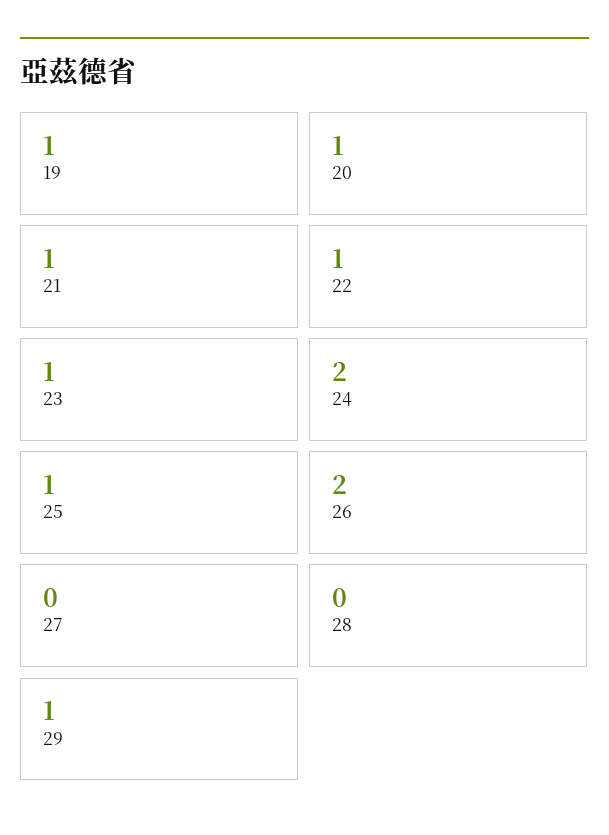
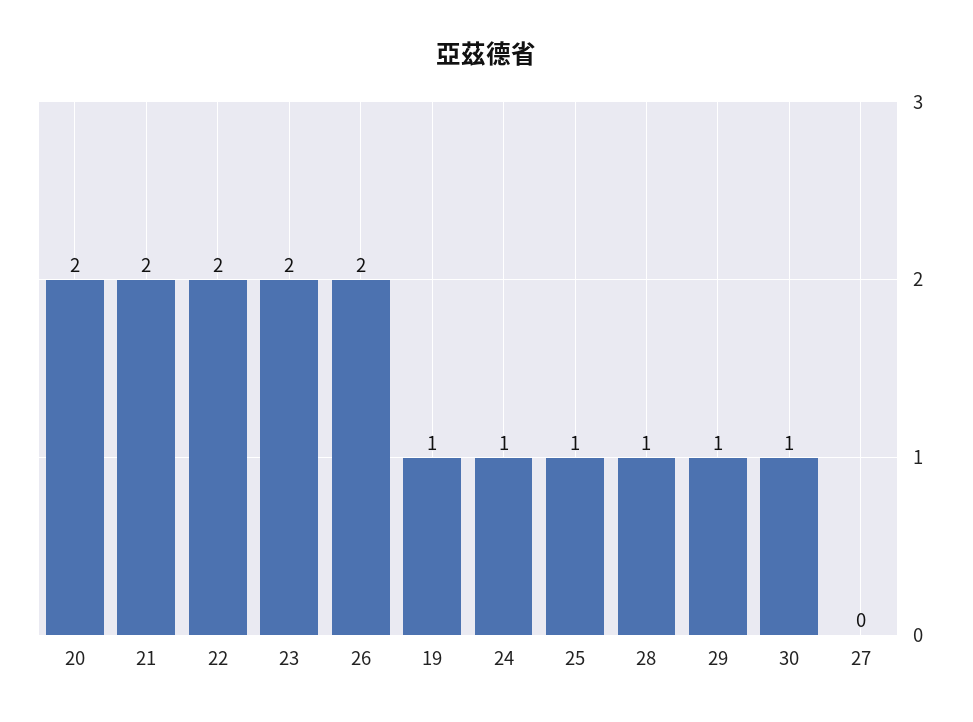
20: 1 -> 2
21: 1 -> 2
22: 1 -> 2
23: 1 -> 2
24: 2 -> 1
28: 0 -> 1
30: none -> 1

